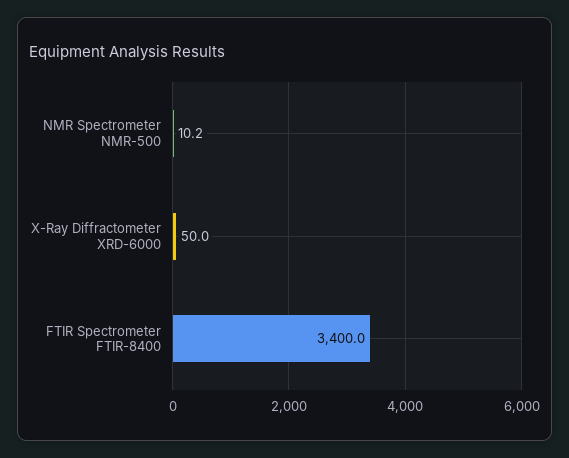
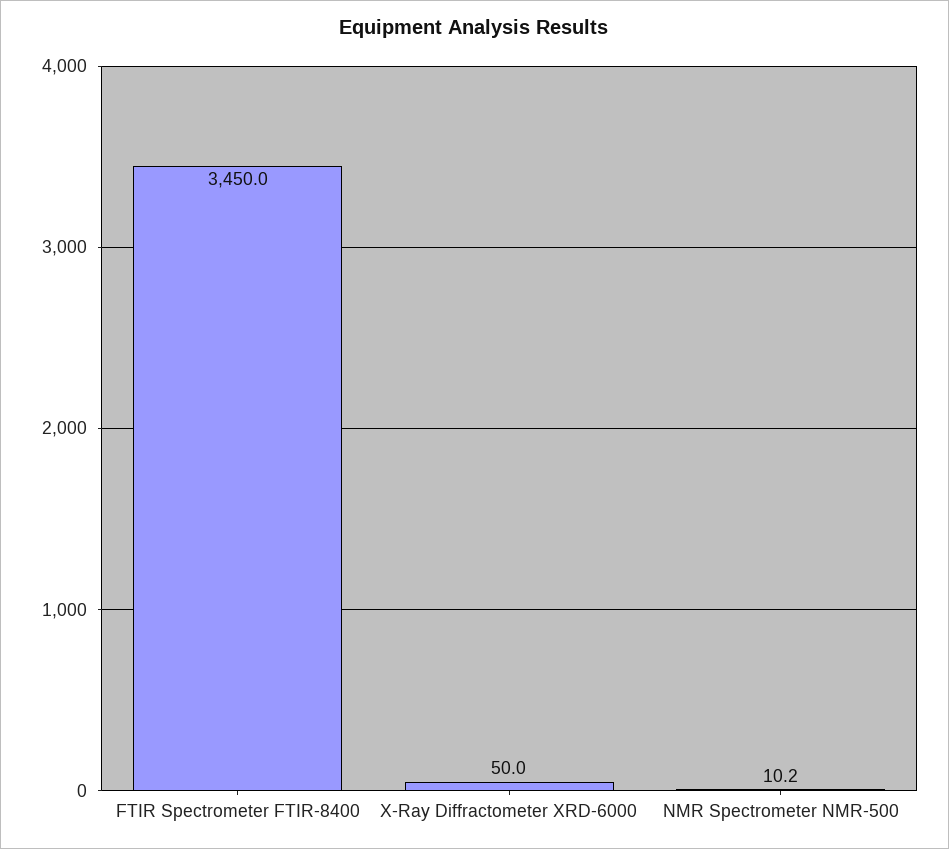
FTIR Spectrometer FTIR-8400: 3400 -> 3450

